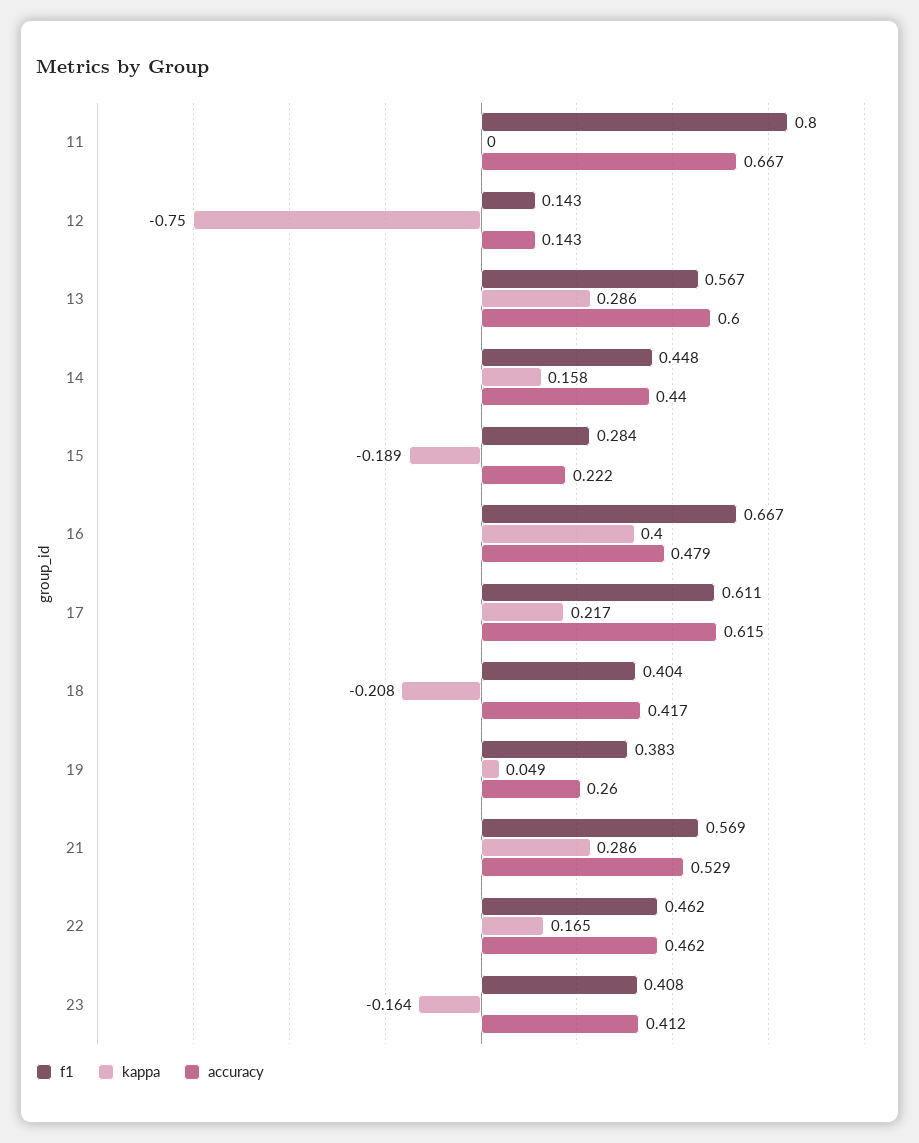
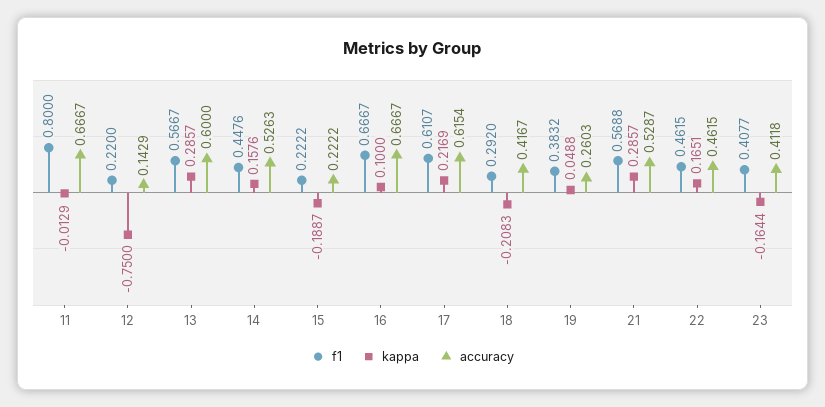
kappa, 11: 0 -> -0.0129
f1, 12: 0.143 -> 0.22
accuracy, 14: 0.44 -> 0.5263
f1, 15: 0.284 -> 0.2222
kappa, 16: 0.4 -> 0.1
accuracy, 16: 0.479 -> 0.6667
f1, 18: 0.404 -> 0.292

